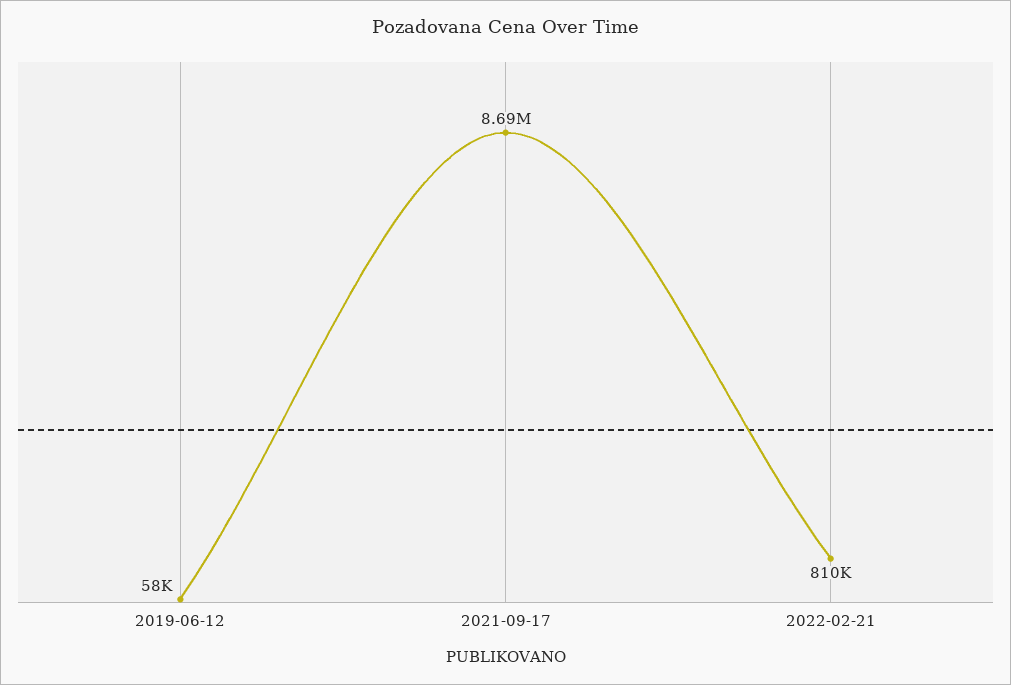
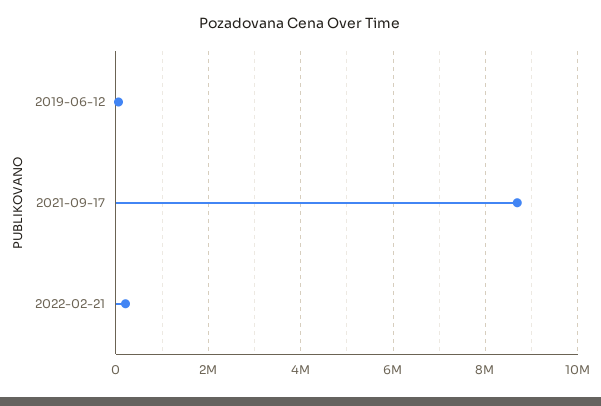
2022-02-21: 810000 -> 200000

